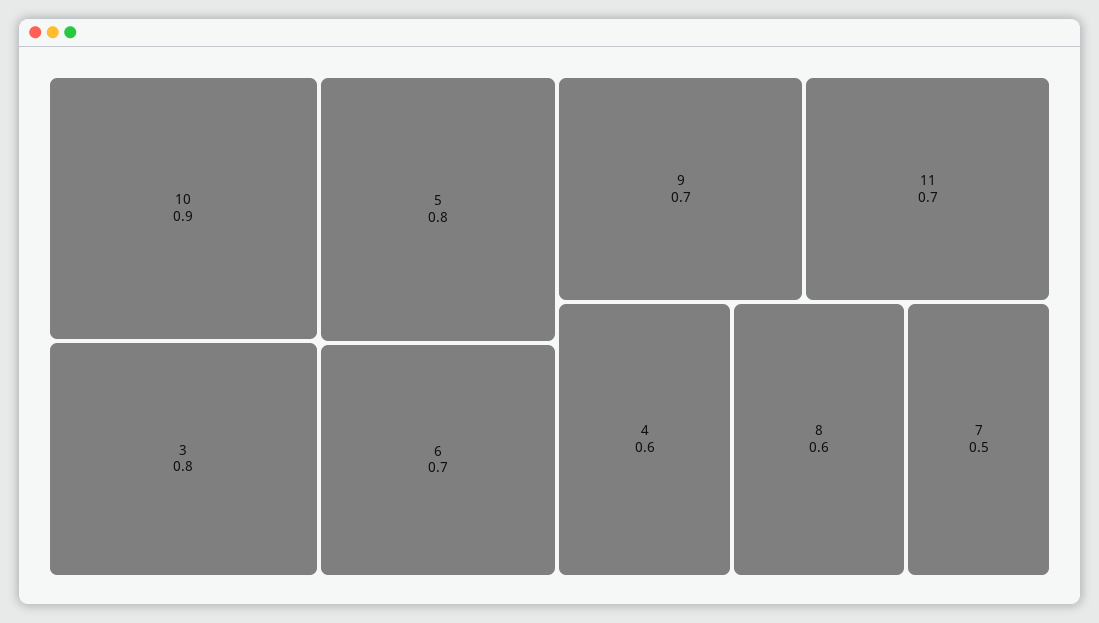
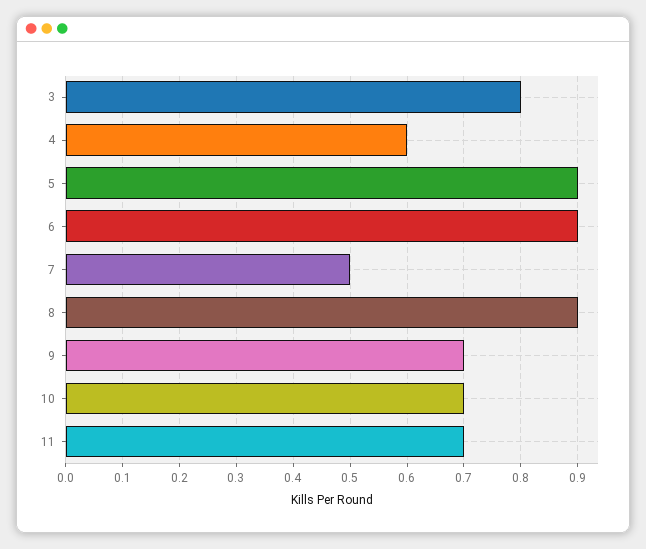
10: 0.9 -> 0.7
5: 0.8 -> 0.9
6: 0.7 -> 0.9
8: 0.6 -> 0.9

